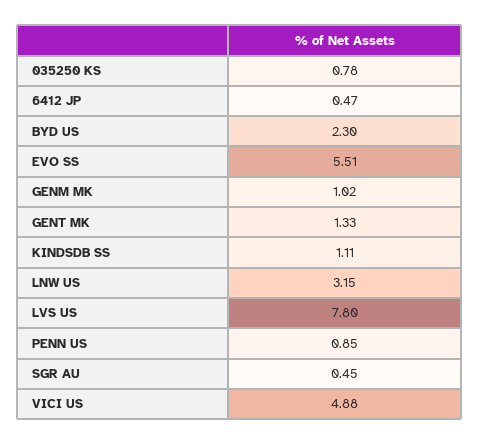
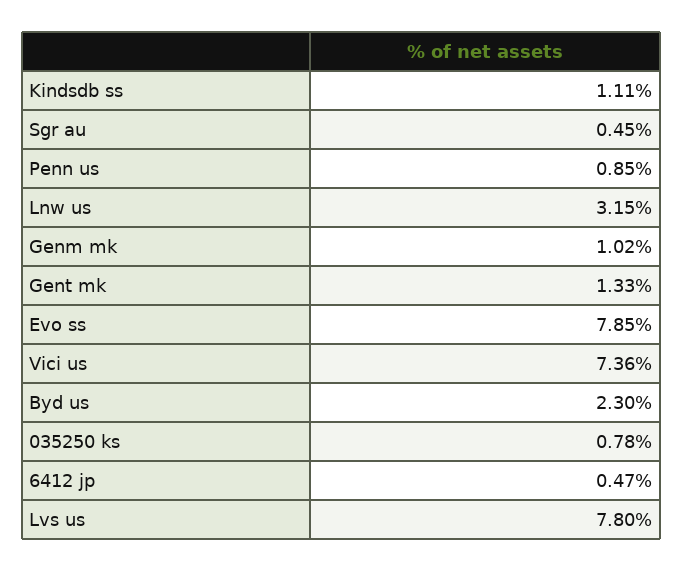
EVO SS: 5.51 -> 7.85
VICI US: 4.88 -> 7.36

